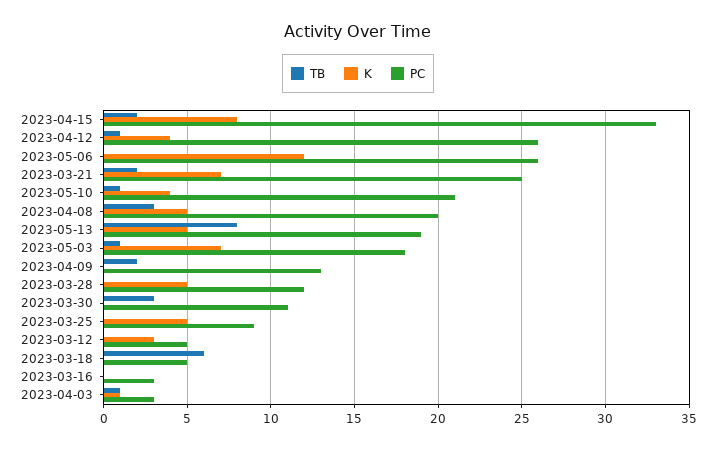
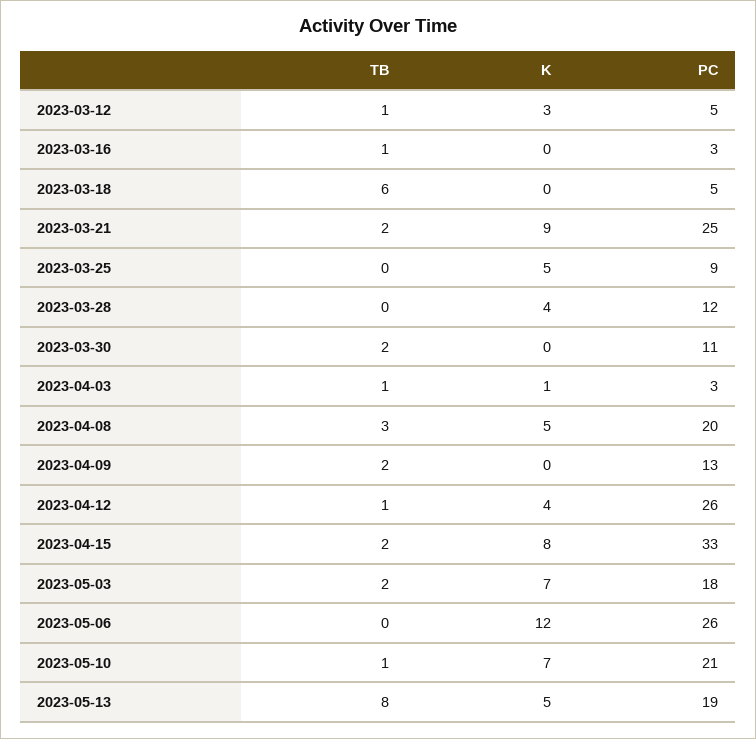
K, 2023-03-21: 7 -> 9
K, 2023-05-10: 4 -> 7
TB, 2023-05-03: 1 -> 2
K, 2023-03-28: 5 -> 4
TB, 2023-03-30: 3 -> 2
TB, 2023-03-12: 0 -> 1
TB, 2023-03-16: 0 -> 1

